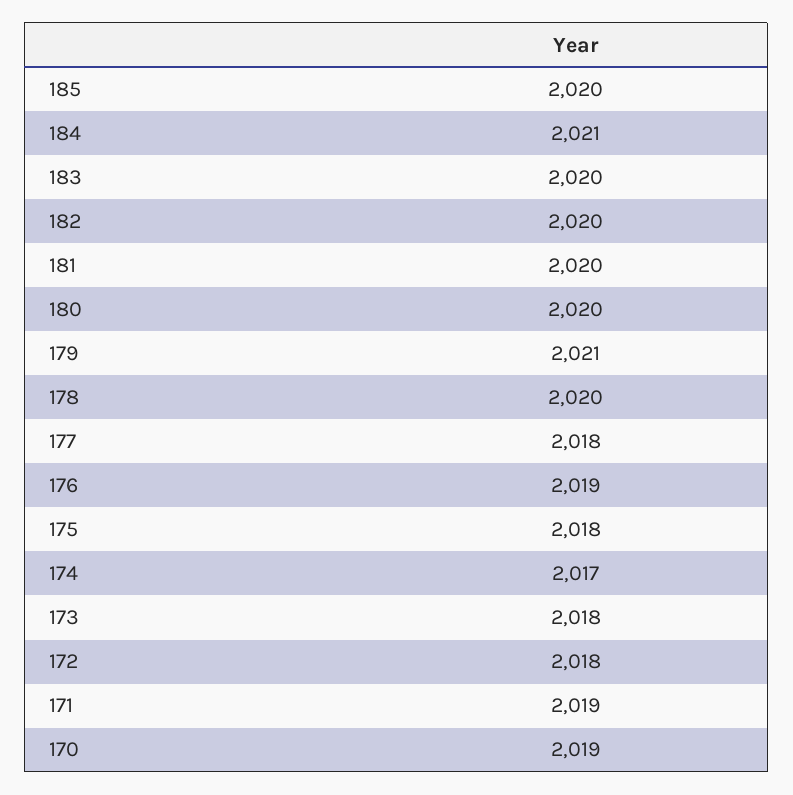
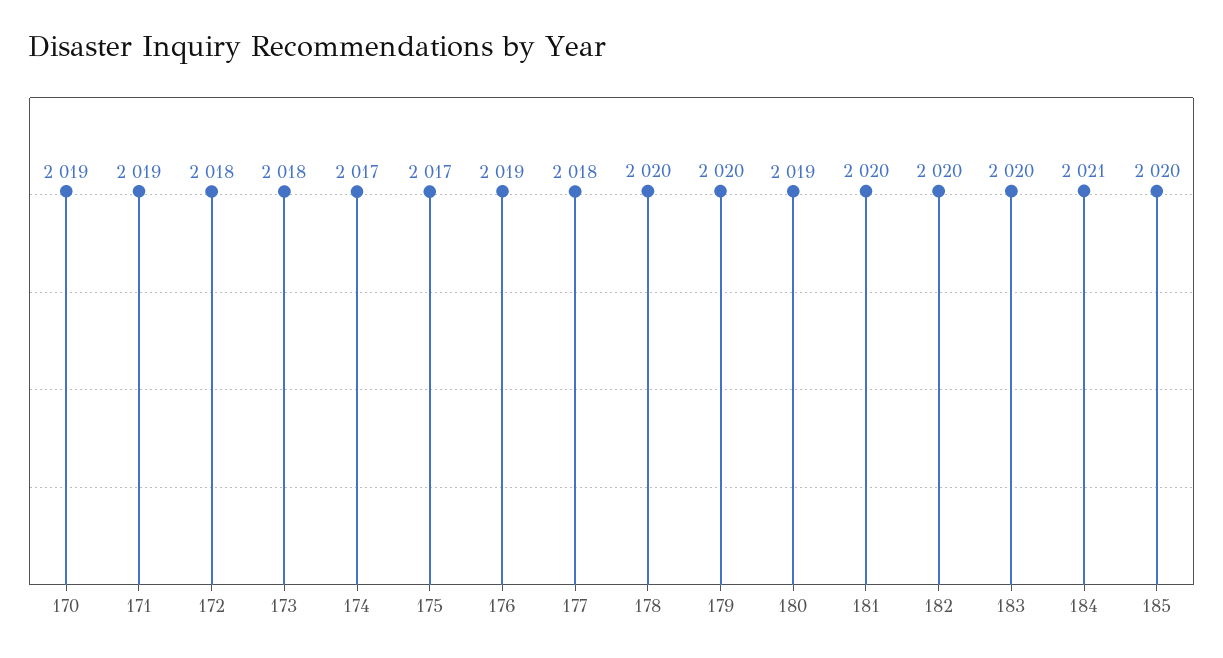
180: 2020 -> 2019
179: 2021 -> 2020
175: 2018 -> 2017

